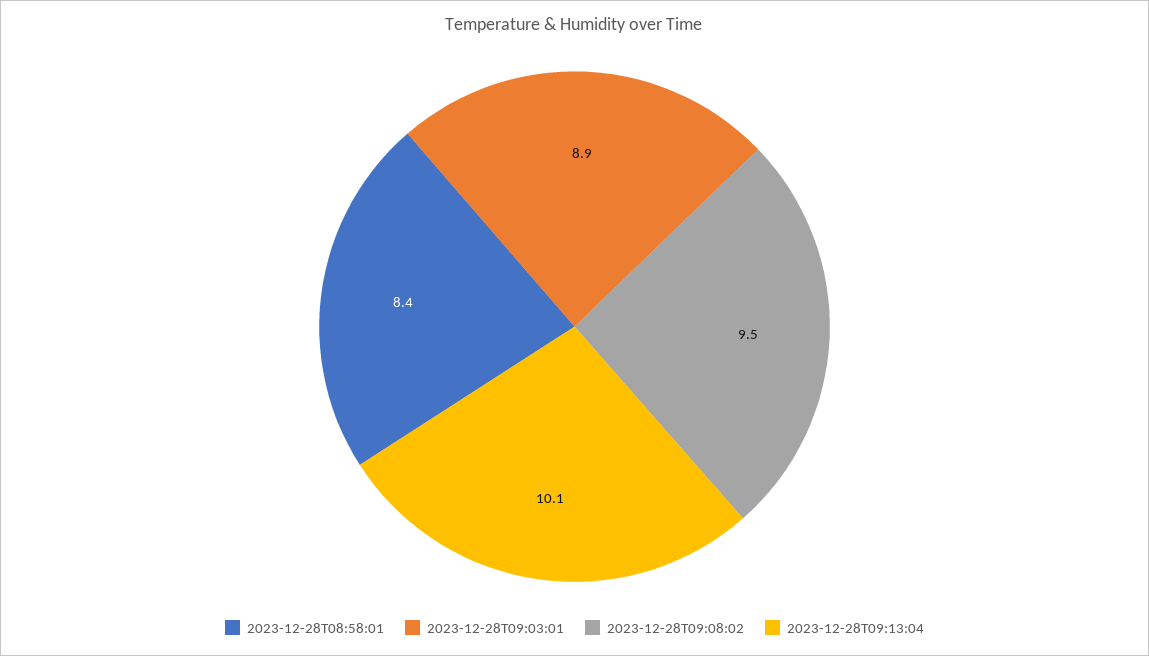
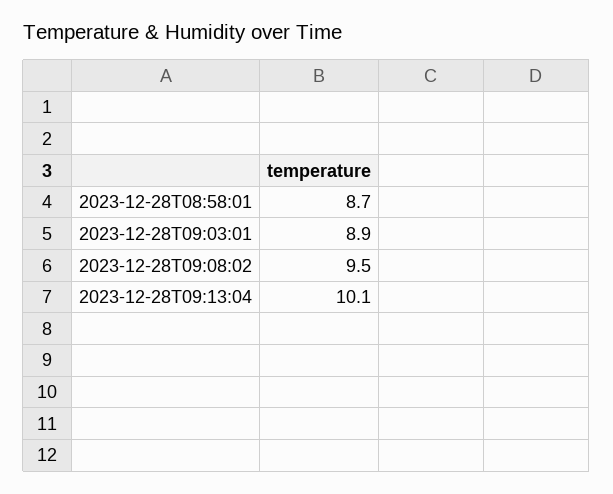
2023-12-28T08:58:01: 8.4 -> 8.7

